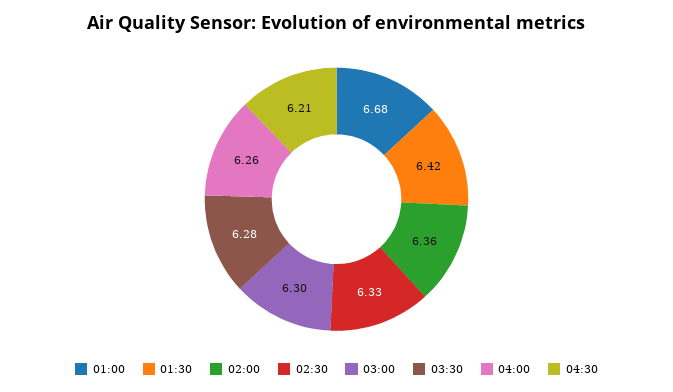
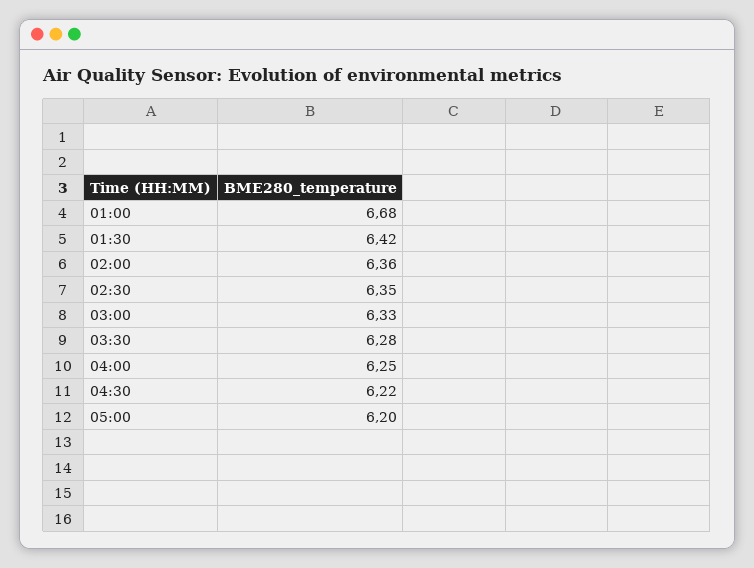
02:30: 6.33 -> 6.35
03:00: 6.3 -> 6.33
04:00: 6.26 -> 6.25
04:30: 6.21 -> 6.22
05:00: none -> 6.2

